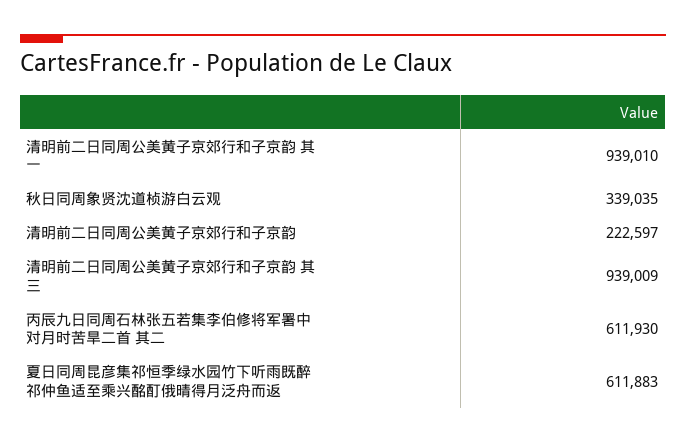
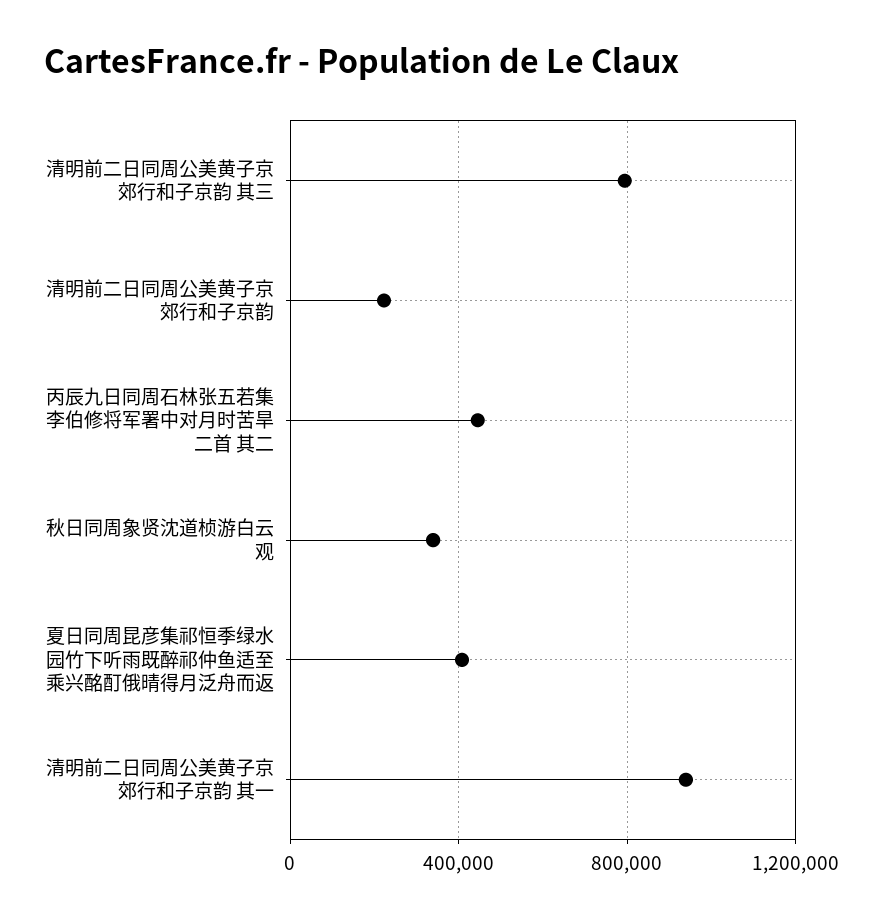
清明前二日同周公美黄子京郊行和子京韵 其三: 939009 -> 800000
丙辰九日同周石林张五若集李伯修将军署中对月时苦旱二首 其二: 611930 -> 450000
夏日同周昆彦集祁恒季绿水园竹下听雨既醉祁仲鱼适至乘兴酩酊俄晴得月泛舟而返: 611883 -> 400000

